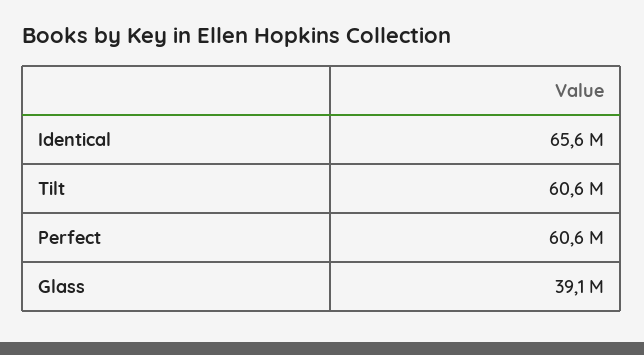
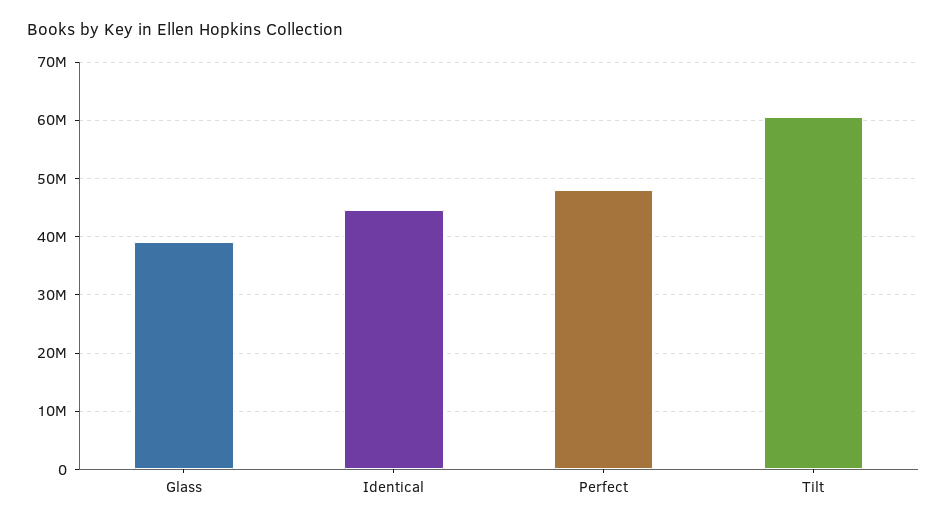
Identical: 65600000 -> 44000000
Perfect: 60600000 -> 48000000

